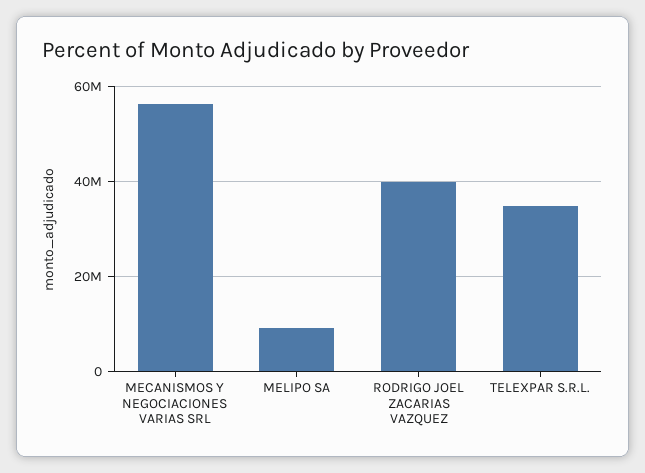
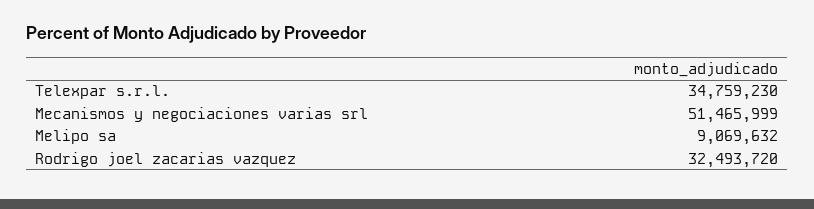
MECANISMOS Y NEGOCIACIONES VARIAS SRL: 56000000 -> 51465999
RODRIGO JOEL ZACARIAS VAZQUEZ: 40000000 -> 32493720

